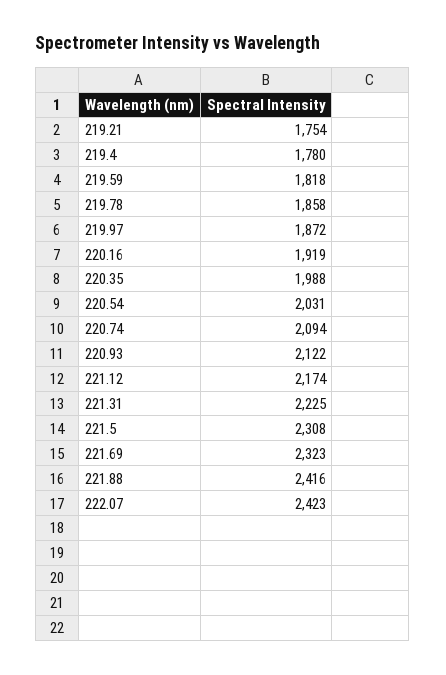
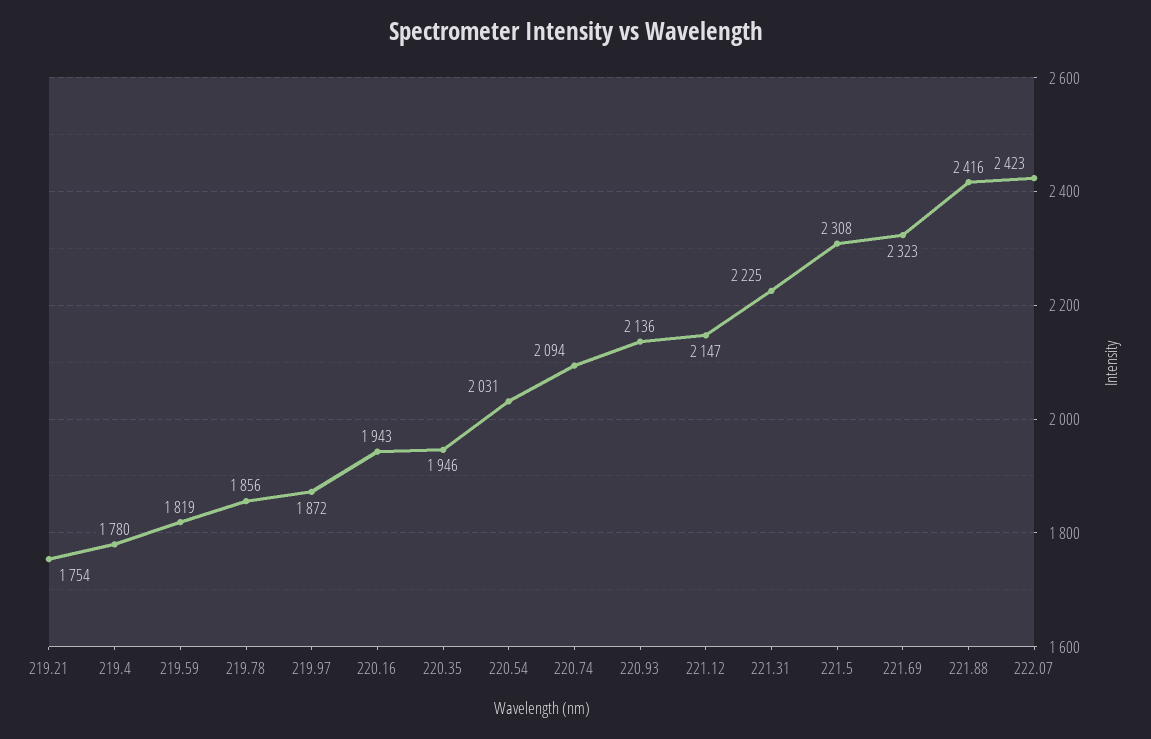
219.59: 1818 -> 1819
219.78: 1858 -> 1856
220.16: 1919 -> 1943
220.35: 1988 -> 1946
220.93: 2122 -> 2136
221.12: 2174 -> 2147

